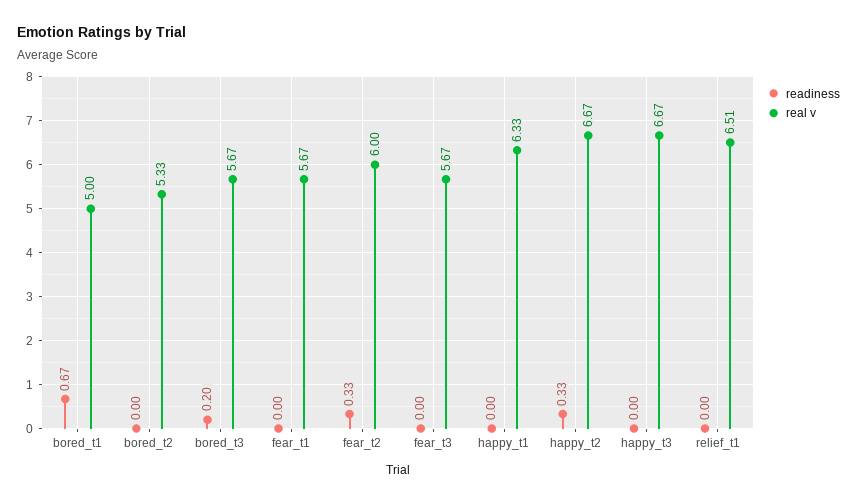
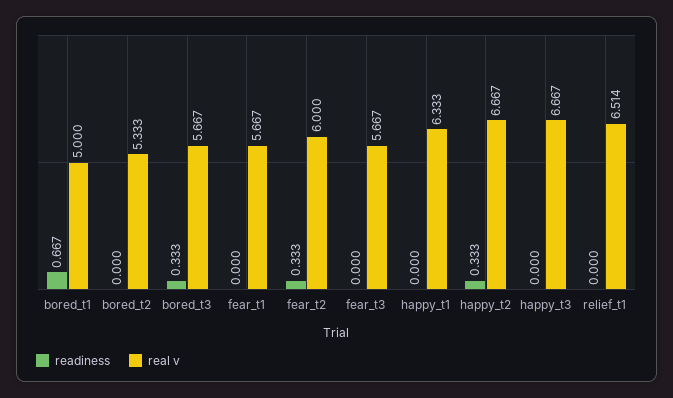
readiness, bored_t3: 0.2 -> 0.333

